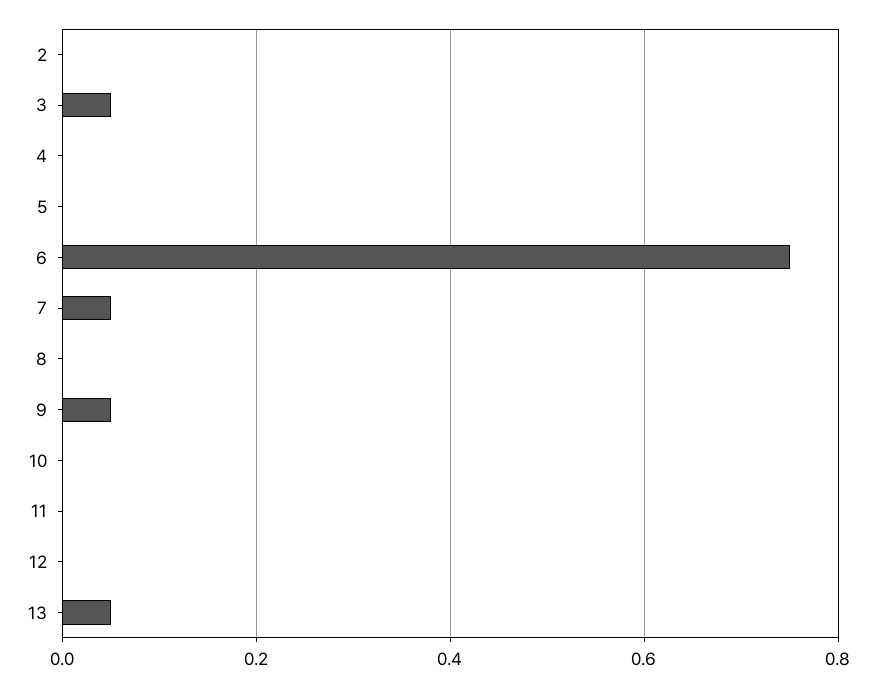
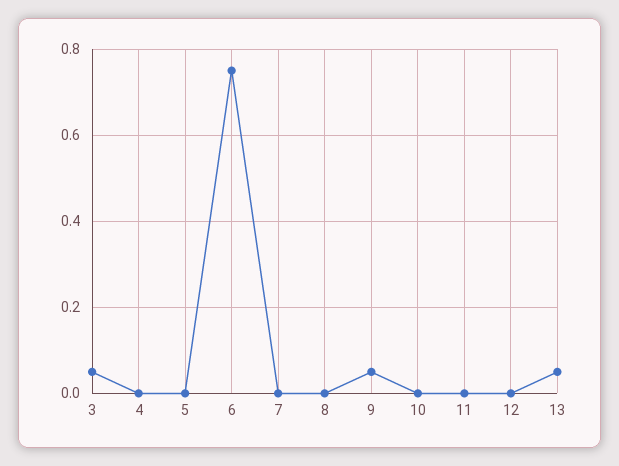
2: 0 -> none
7: 0.05 -> 0

